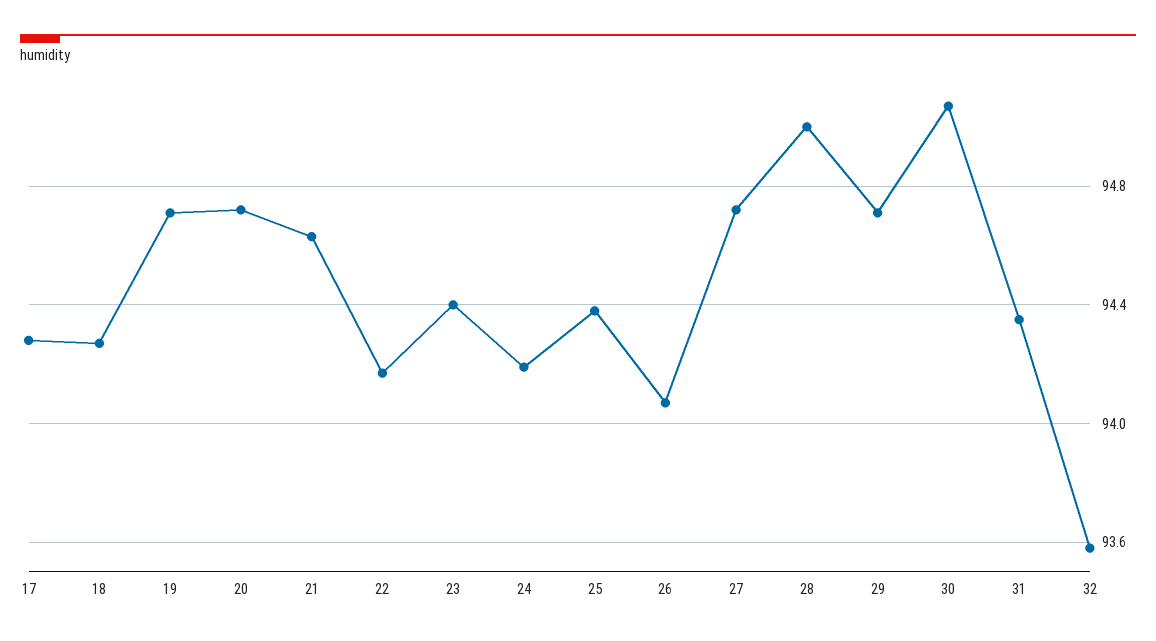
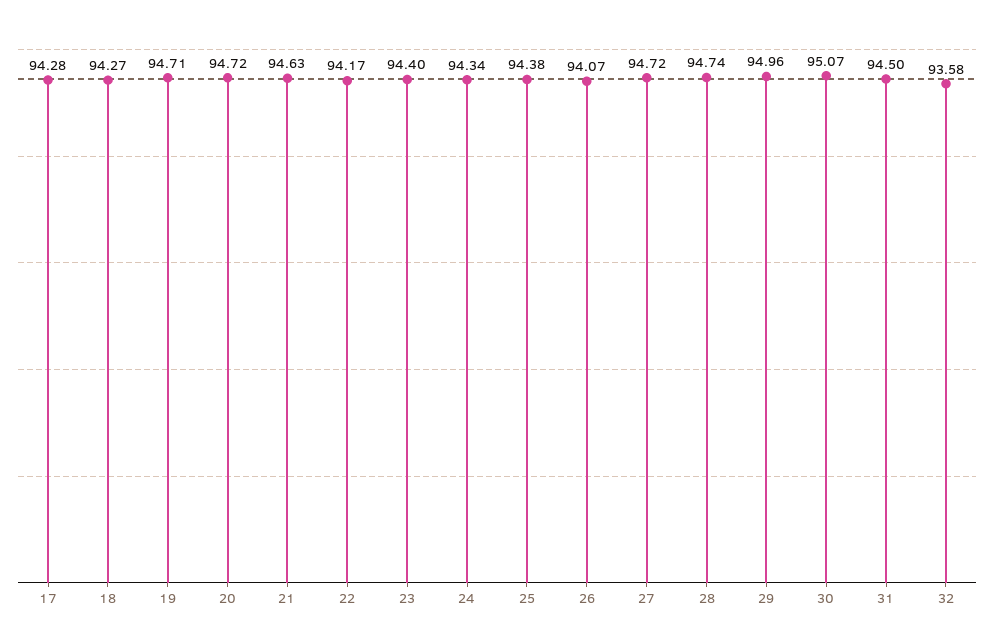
24: 94.2 -> 94.34
28: 95 -> 94.74
29: 94.7 -> 94.96
31: 94.35 -> 94.5

